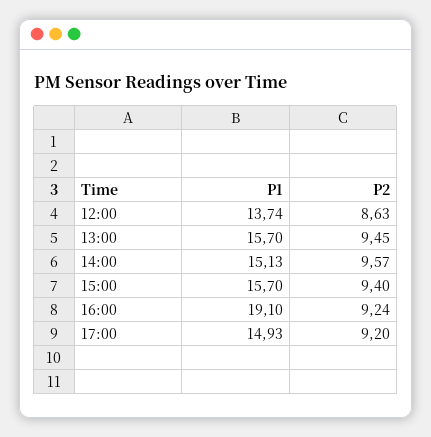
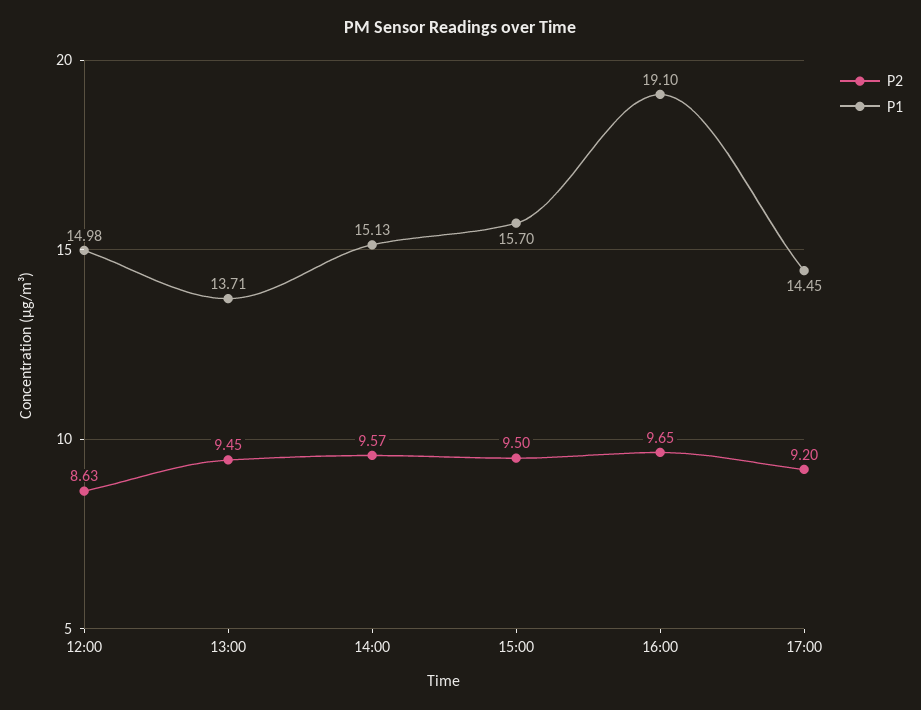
P1, 12:00: 13.74 -> 14.98
P1, 13:00: 15.7 -> 13.71
P2, 15:00: 9.4 -> 9.5
P2, 16:00: 9.24 -> 9.65
P1, 17:00: 14.93 -> 14.45

